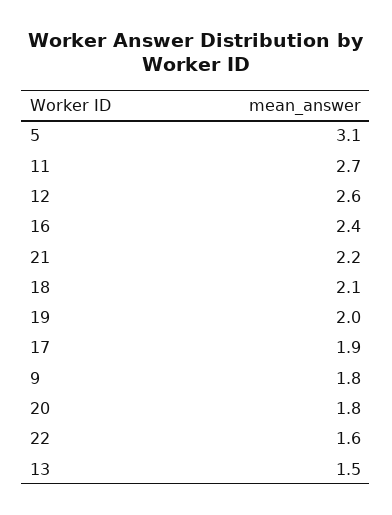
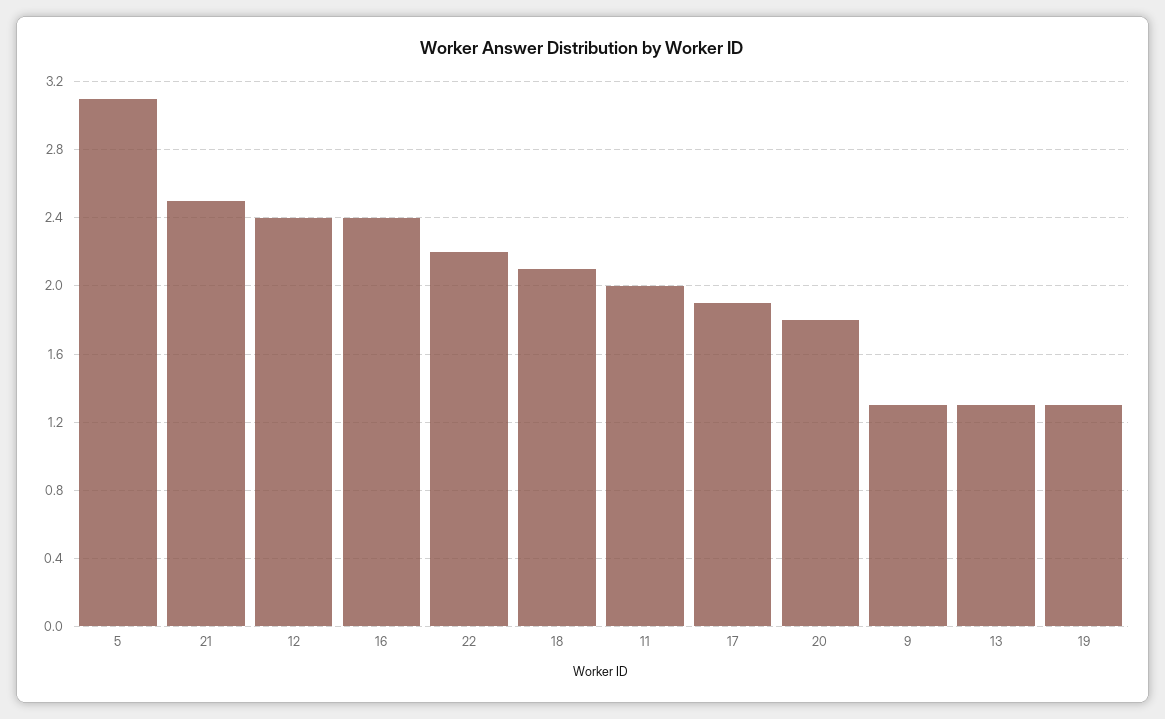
11: 2.7 -> 2
12: 2.6 -> 2.4
21: 2.2 -> 2.5
19: 2 -> 1.3
9: 1.8 -> 1.3
22: 1.6 -> 2.2
13: 1.5 -> 1.3

